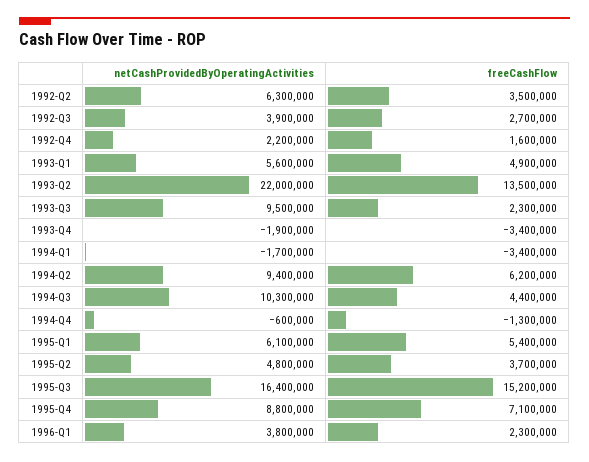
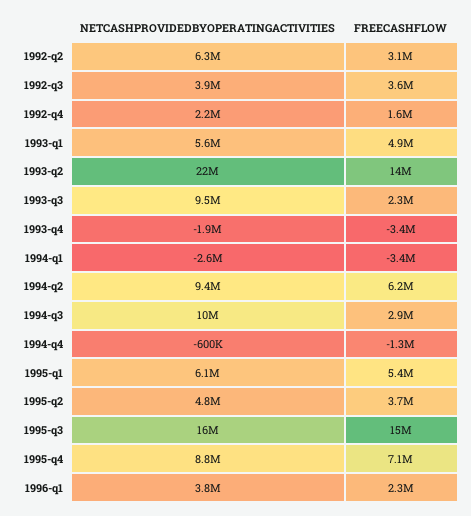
freeCashFlow, 1992-Q2: 3500000 -> 3100000
freeCashFlow, 1992-Q3: 2700000 -> 3600000
netCashProvidedByOperatingActivities, 1994-Q1: -1700000 -> -2600000
freeCashFlow, 1994-Q3: 4400000 -> 2900000

